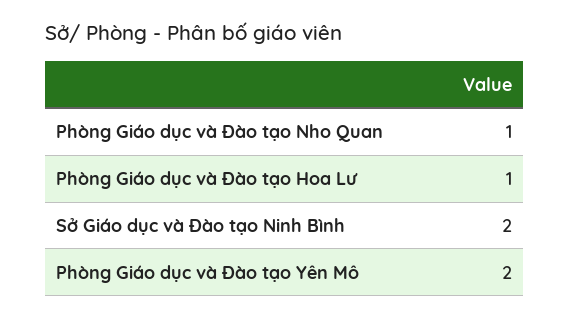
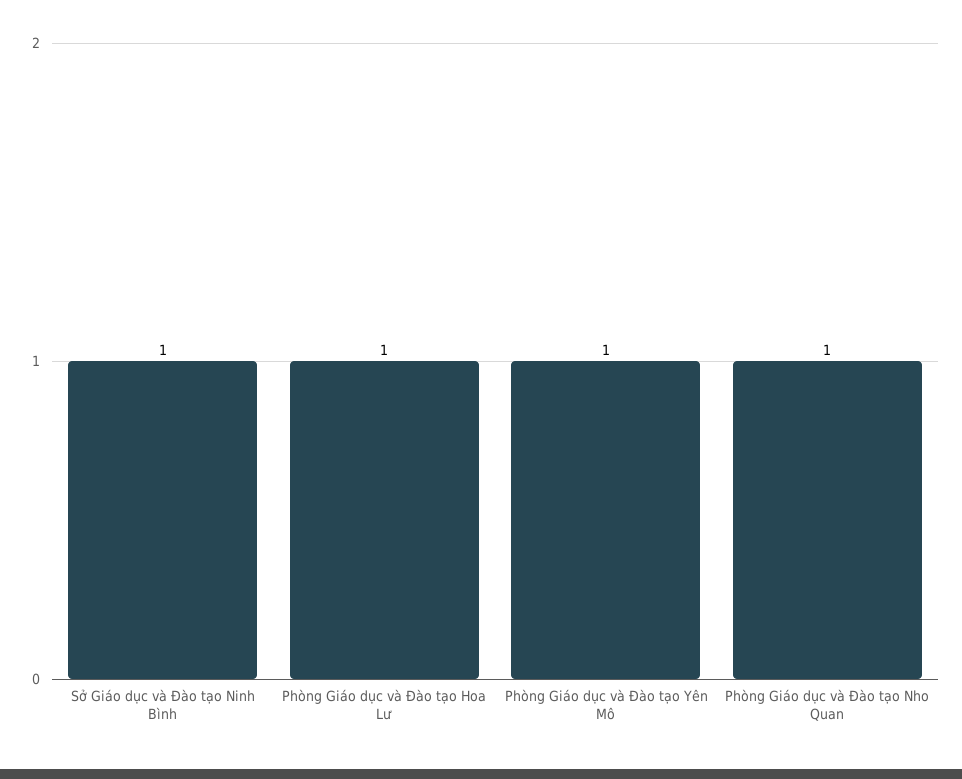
Sở Giáo dục và Đào tạo Ninh Bình: 2 -> 1
Phòng Giáo dục và Đào tạo Yên Mô: 2 -> 1

